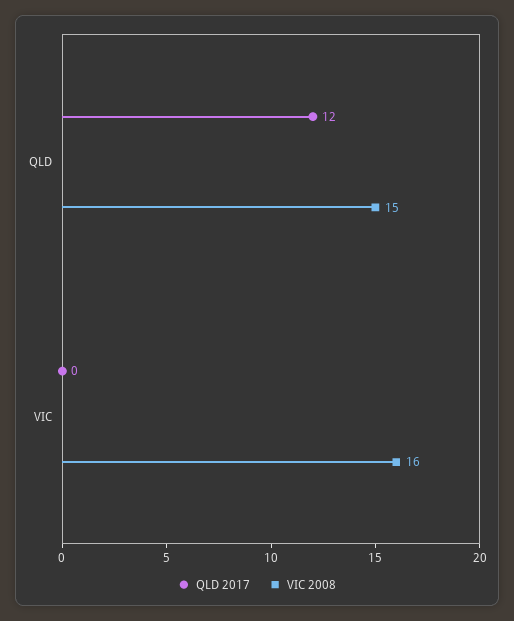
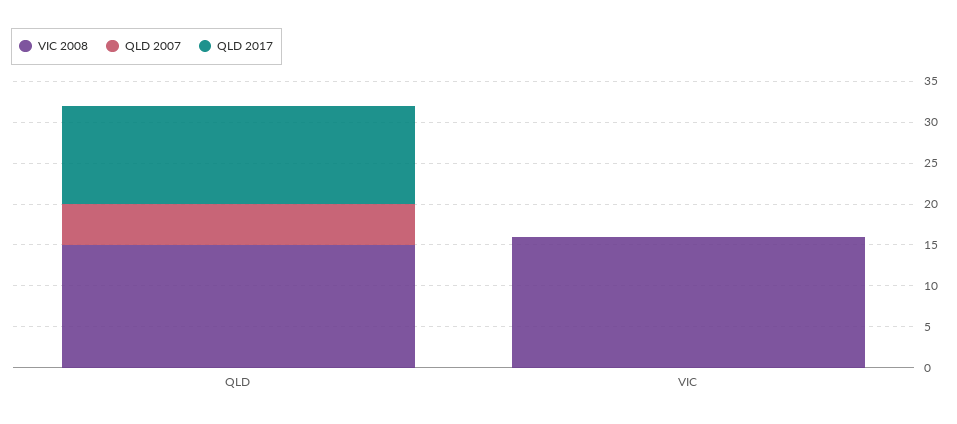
QLD 2007, QLD: none -> 5
QLD 2007, VIC: none -> 0

